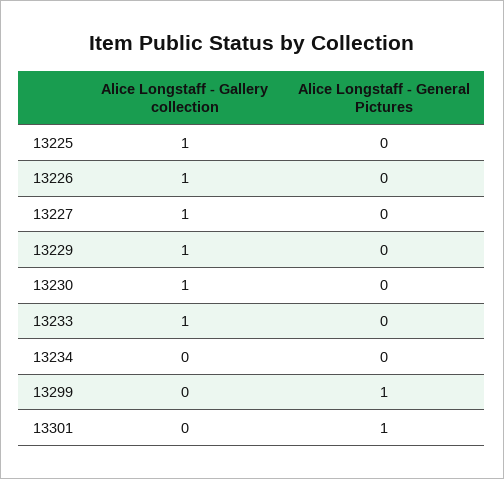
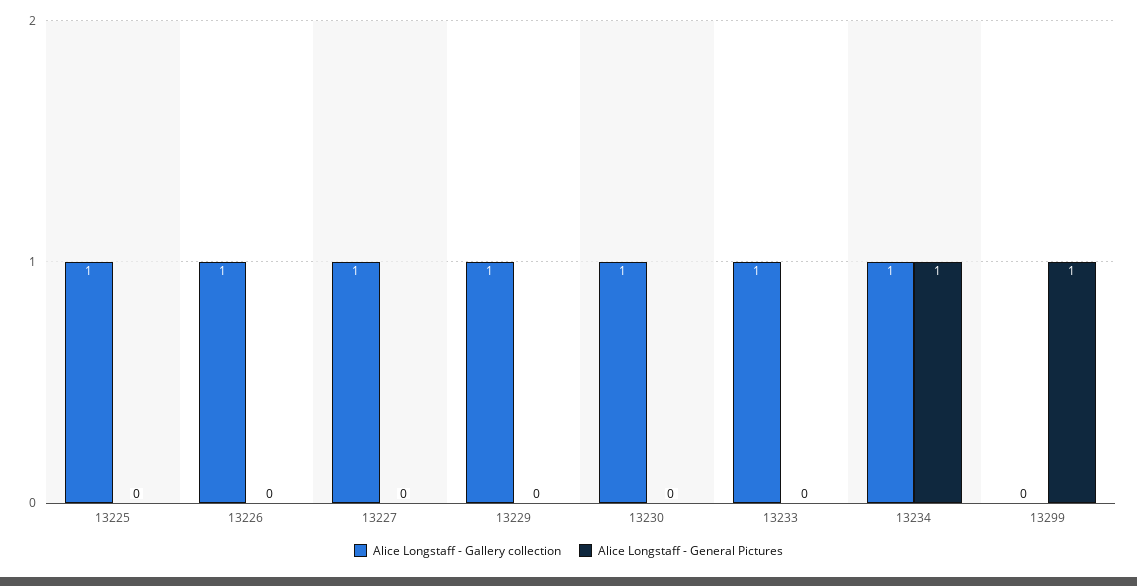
Alice Longstaff - Gallery collection, 13234: 0 -> 1
Alice Longstaff - General Pictures, 13234: 0 -> 1
Alice Longstaff - Gallery collection, 13301: 0 -> none
Alice Longstaff - General Pictures, 13301: 1 -> none

